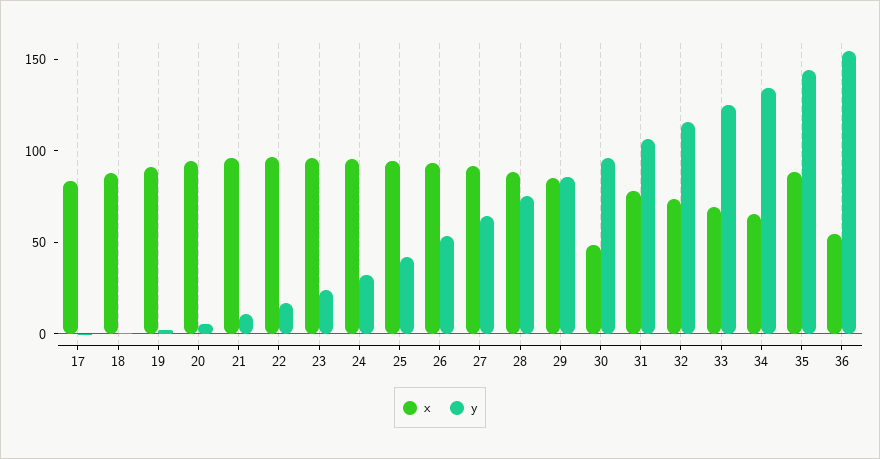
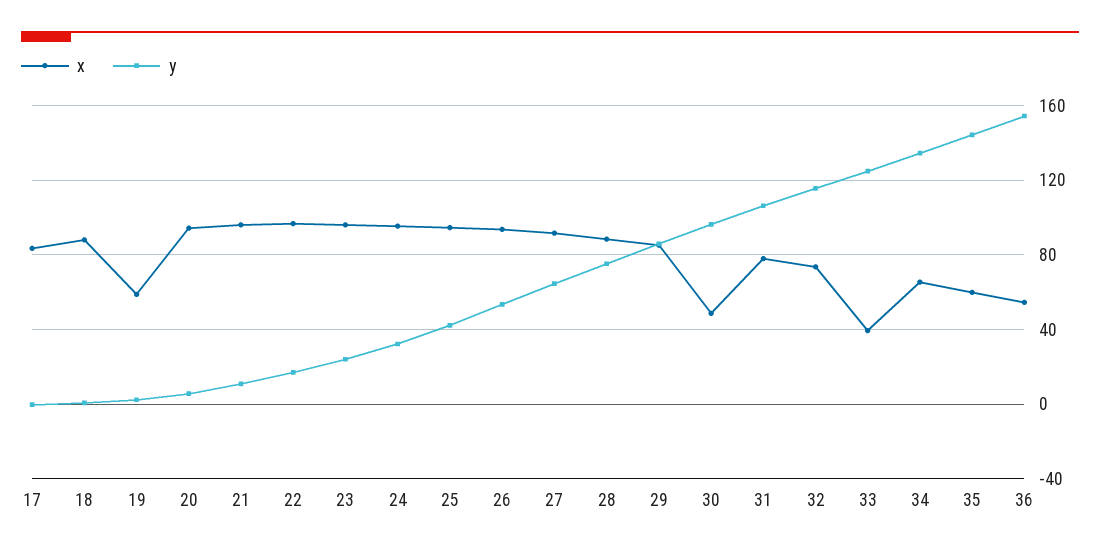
x, 19: 90 -> 60
x, 33: 70 -> 40
x, 35: 90 -> 60

